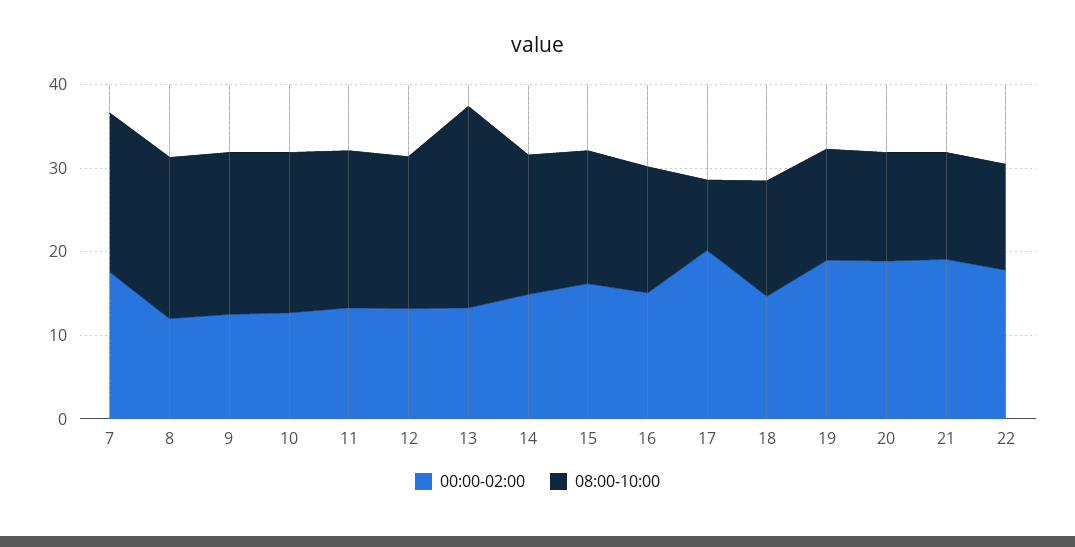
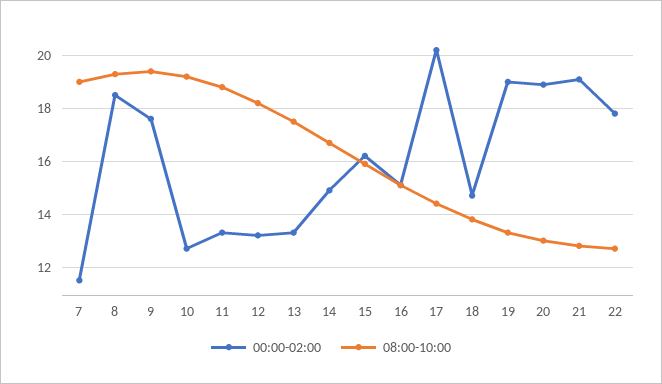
00:00-02:00, 7: 18 -> 11.5
00:00-02:00, 8: 12 -> 18.5
00:00-02:00, 9: 12 -> 17.5
08:00-10:00, 13: 24 -> 17.5
08:00-10:00, 17: 8 -> 14.5

